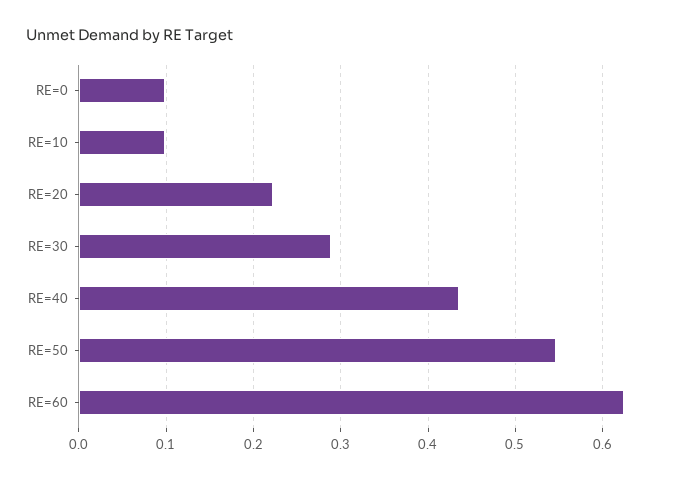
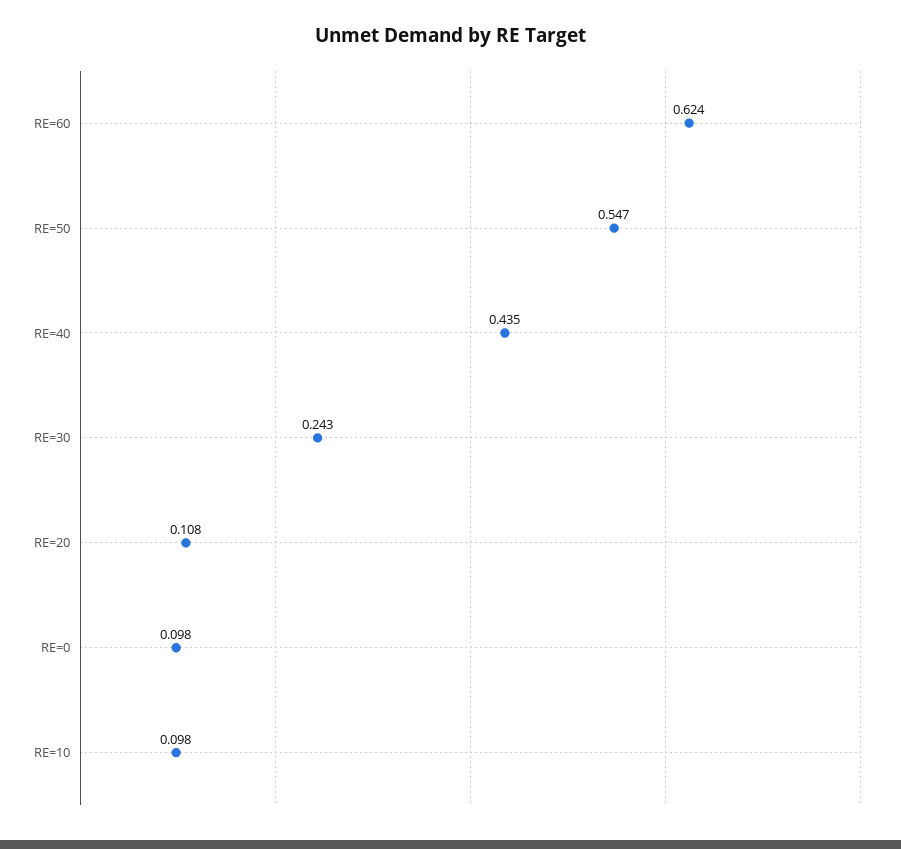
RE=20: 0.22 -> 0.108
RE=30: 0.29 -> 0.243

